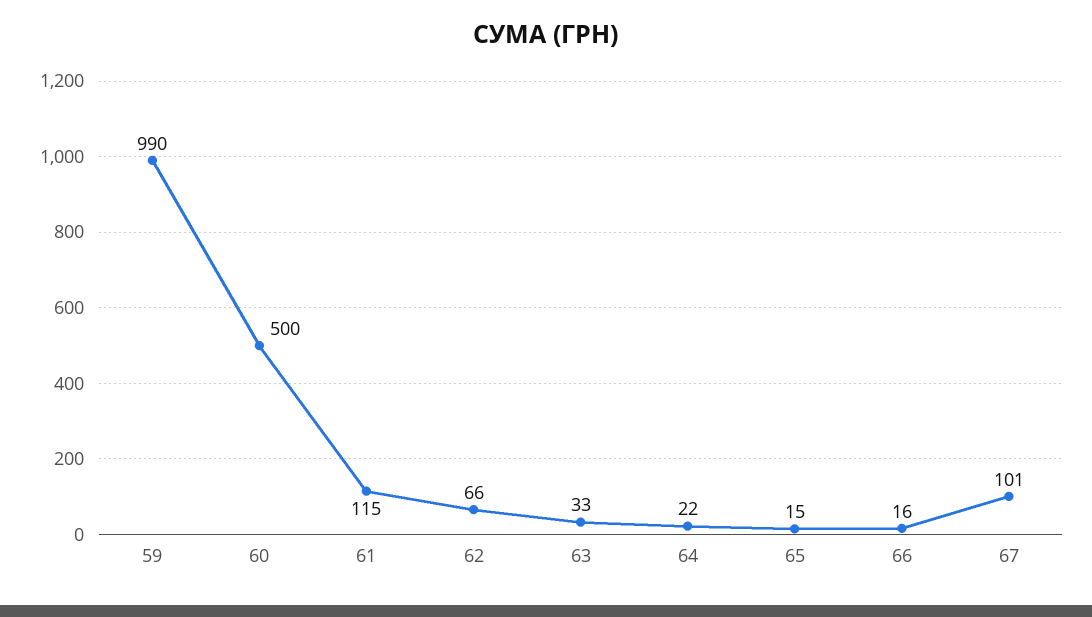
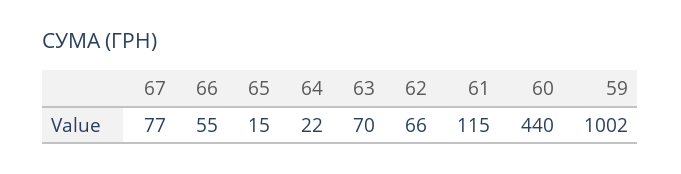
59: 990 -> 1002
60: 500 -> 440
63: 33 -> 70
66: 16 -> 55
67: 101 -> 77

